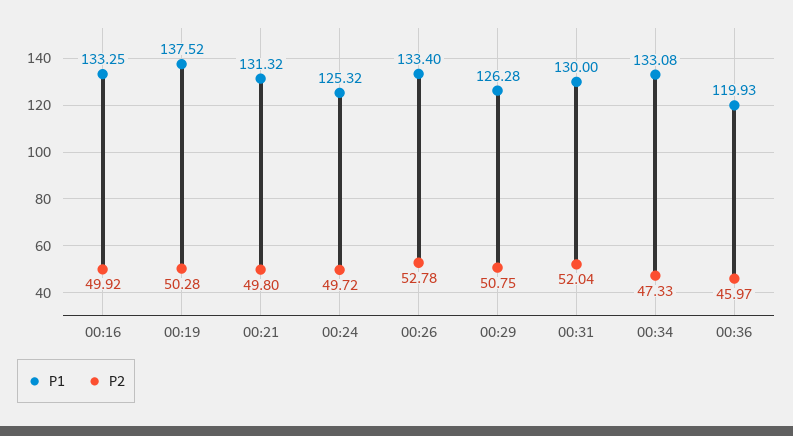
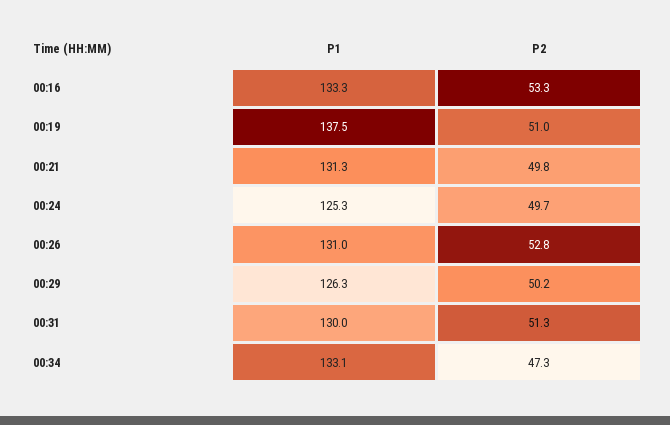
P2, 00:16: 49.92 -> 53.3
P2, 00:19: 50.28 -> 51
P1, 00:26: 133.4 -> 131
P2, 00:29: 50.75 -> 50.2
P2, 00:31: 52.04 -> 51.3
P1, 00:36: 119.93 -> none
P2, 00:36: 45.97 -> none

